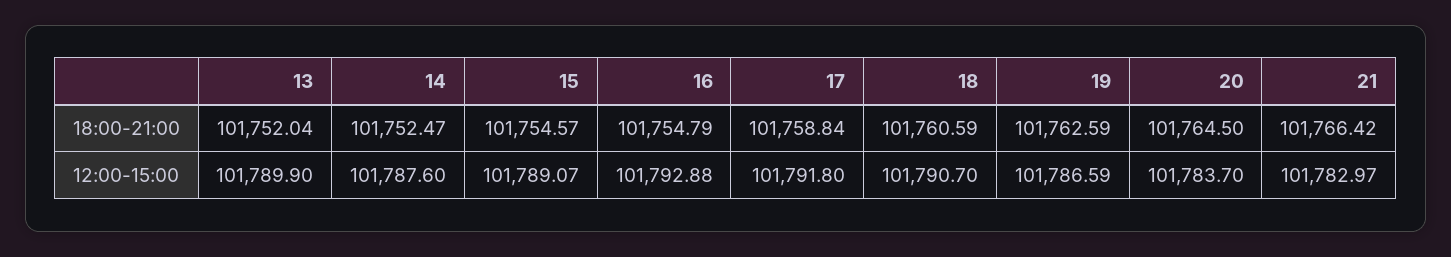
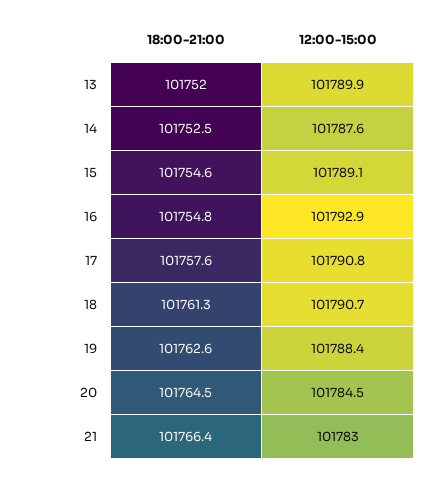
17, 18:00-21:00: 101758.84 -> 101757.6
18, 18:00-21:00: 101760.59 -> 101761.3
17, 12:00-15:00: 101791.8 -> 101790.8
19, 12:00-15:00: 101786.59 -> 101788.4
20, 12:00-15:00: 101783.7 -> 101784.5

